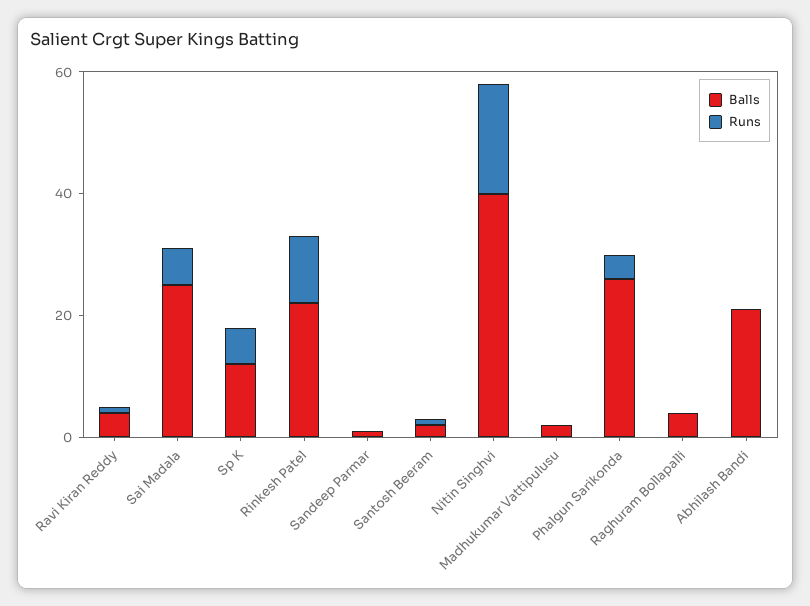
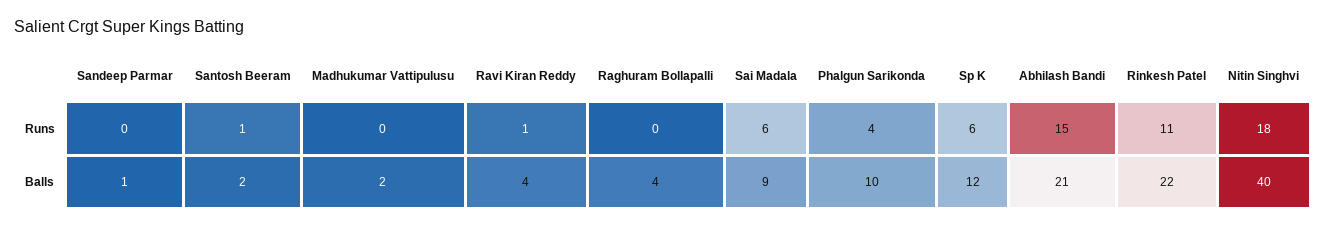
Balls, Sai Madala: 25 -> 9
Balls, Phalgun Sarikonda: 25 -> 10
Runs, Abhilash Bandi: 0 -> 15

